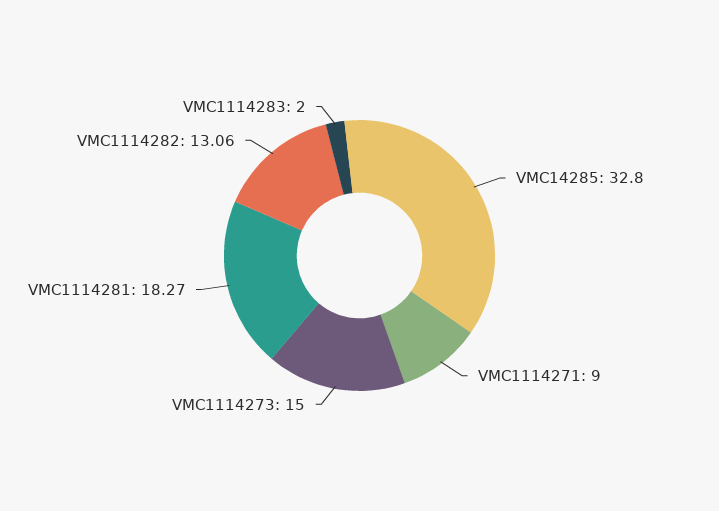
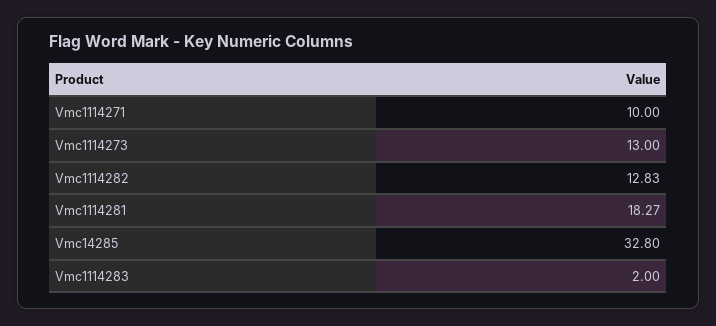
VMC1114271: 9 -> 10
VMC1114273: 15 -> 13
VMC1114282: 13.06 -> 12.83

